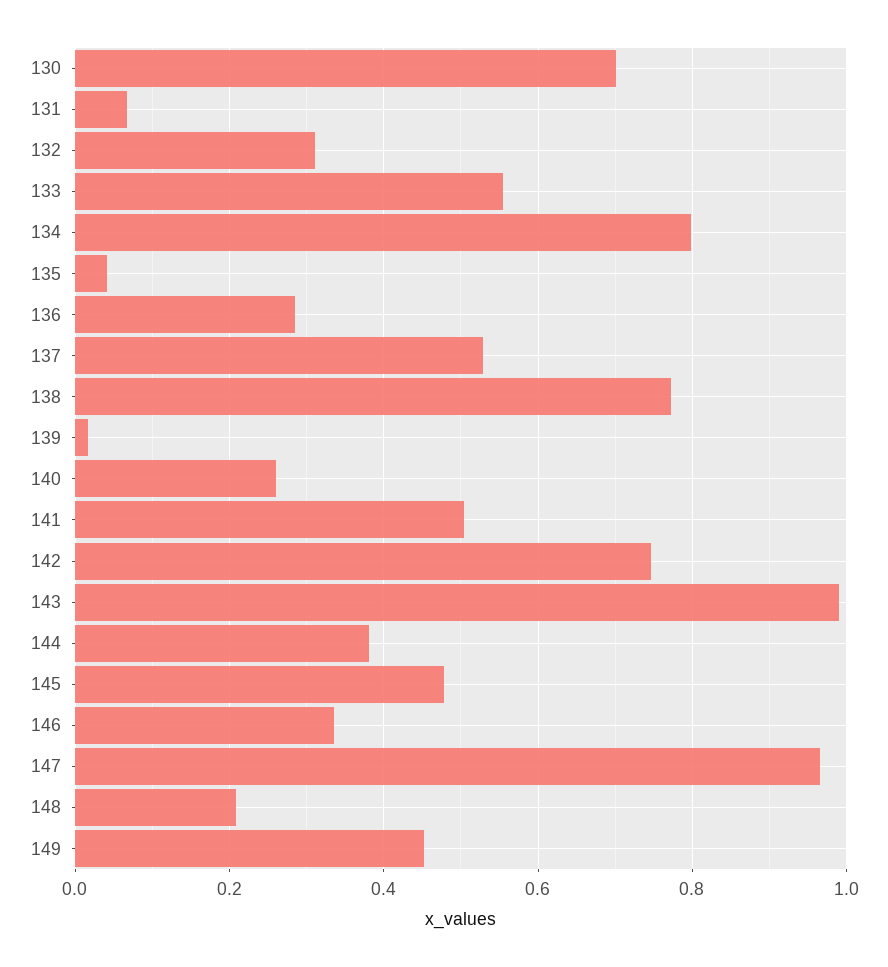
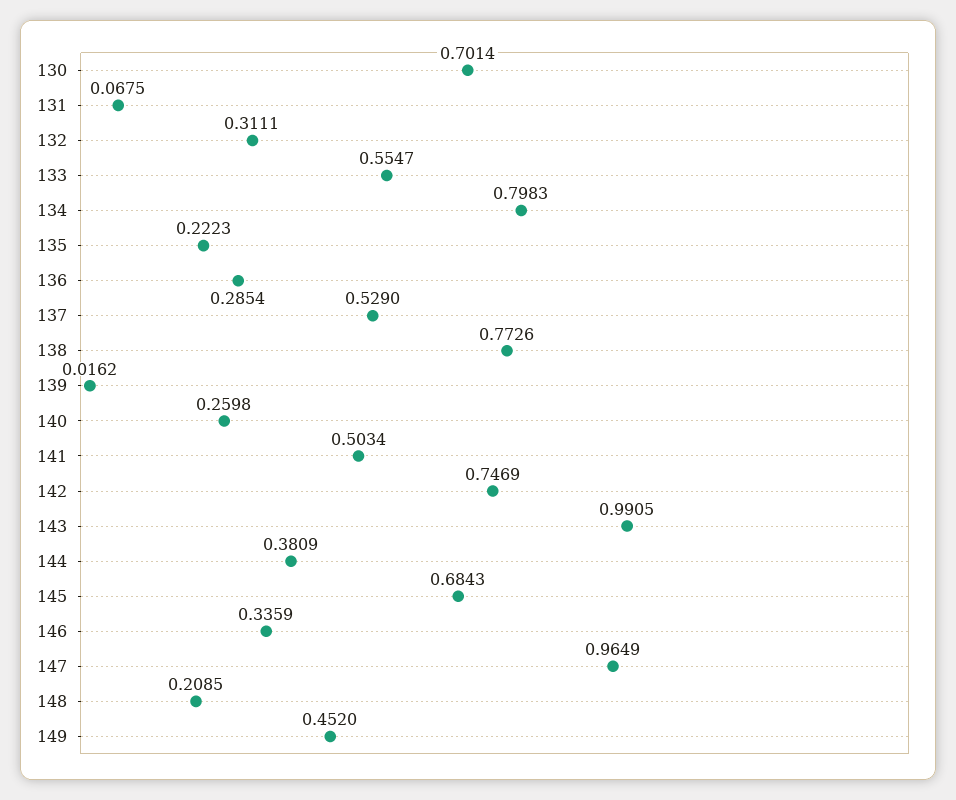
135: 0.04 -> 0.2223
145: 0.48 -> 0.6843

